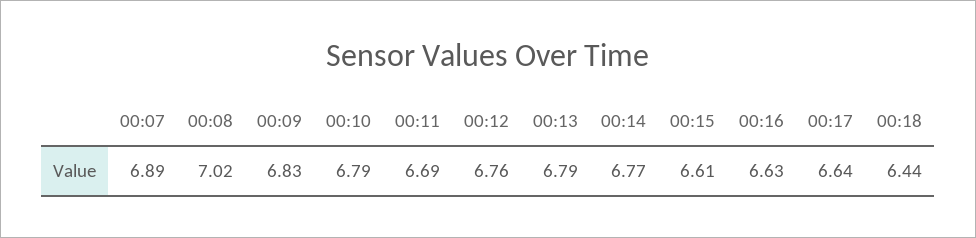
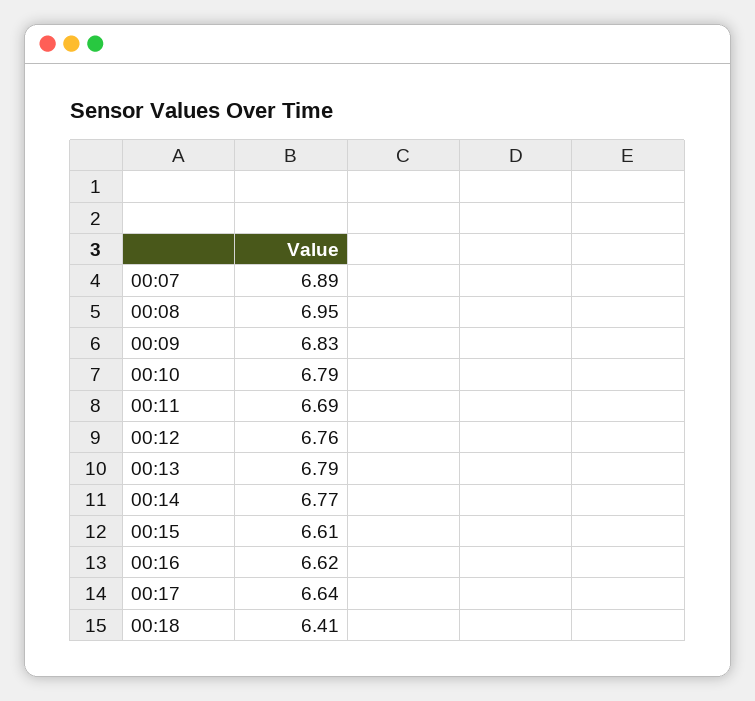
00:08: 7.02 -> 6.95
00:16: 6.63 -> 6.62
00:18: 6.44 -> 6.41

